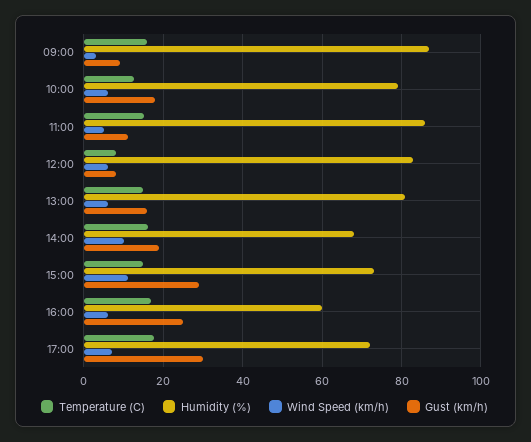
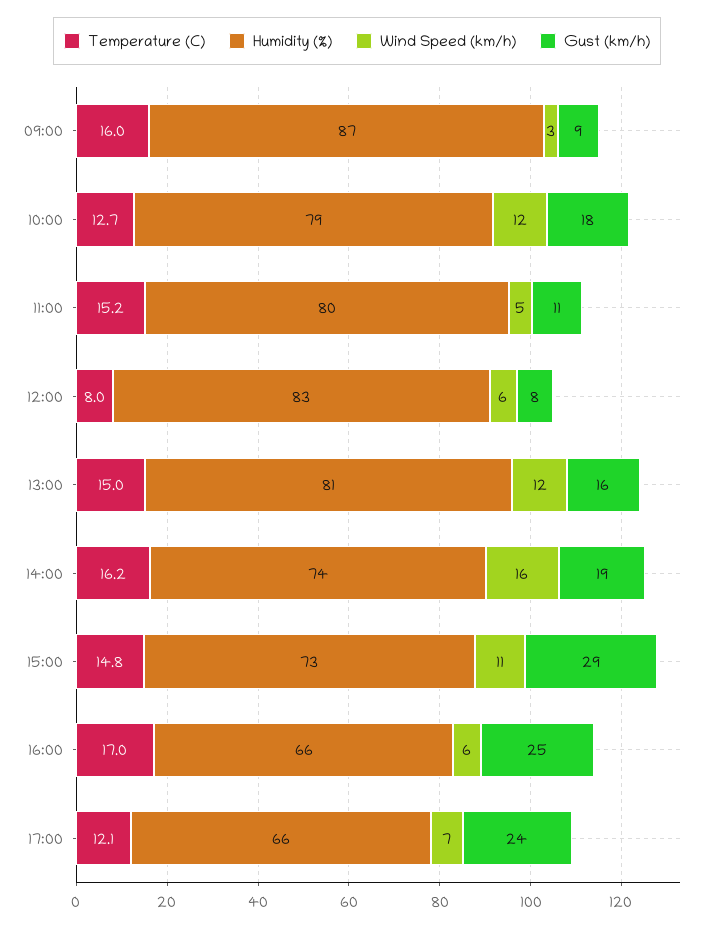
Wind Speed (km/h), 10:00: 6 -> 12
Humidity (%), 11:00: 86 -> 80
Wind Speed (km/h), 13:00: 6 -> 12
Humidity (%), 14:00: 68 -> 74
Wind Speed (km/h), 14:00: 10 -> 16
Humidity (%), 16:00: 60 -> 66
Temperature (C), 17:00: 18 -> 12.1
Humidity (%), 17:00: 72 -> 66
Gust (km/h), 17:00: 30 -> 24

